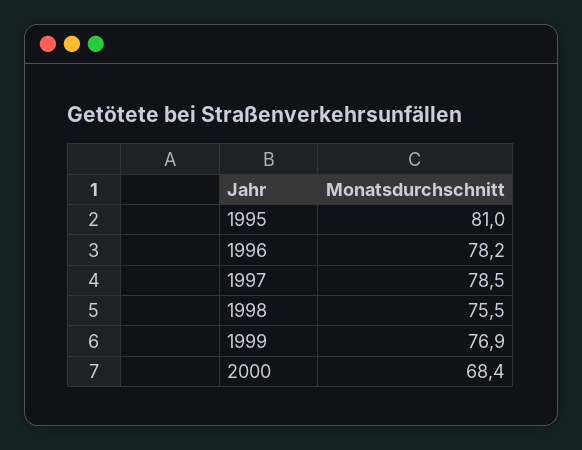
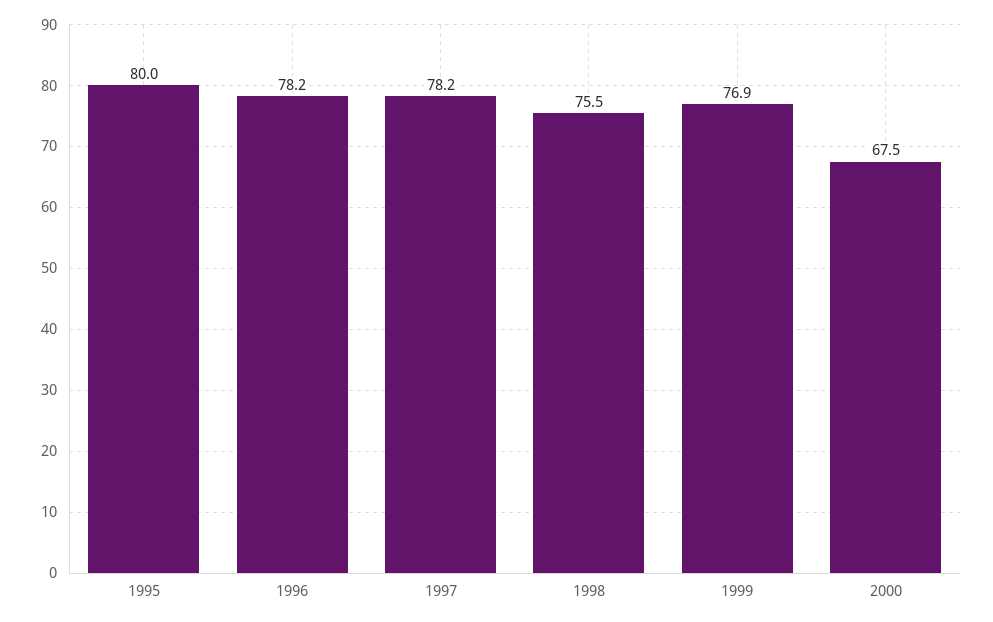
1995: 81 -> 80
1997: 78.5 -> 78.2
2000: 68.4 -> 67.5

